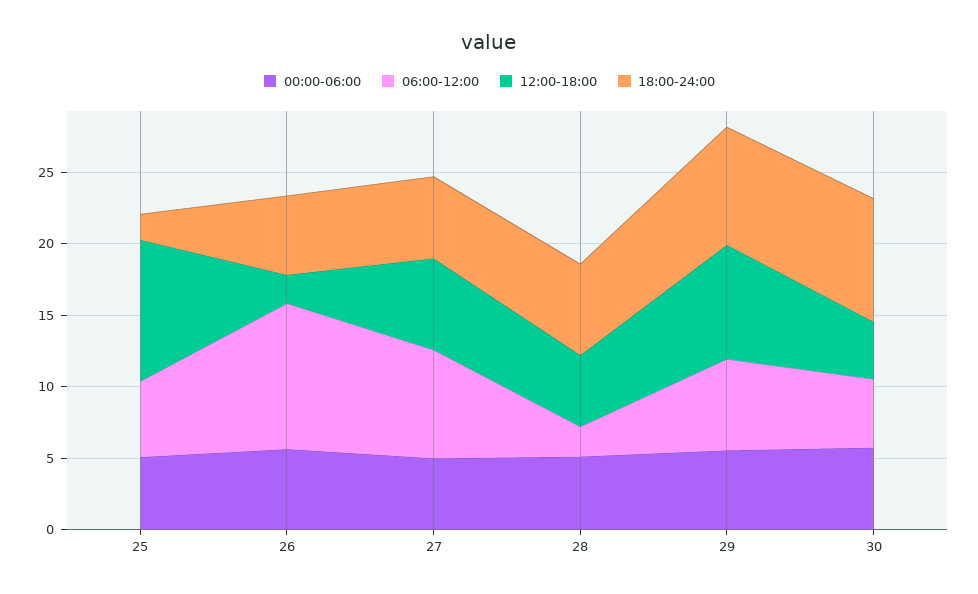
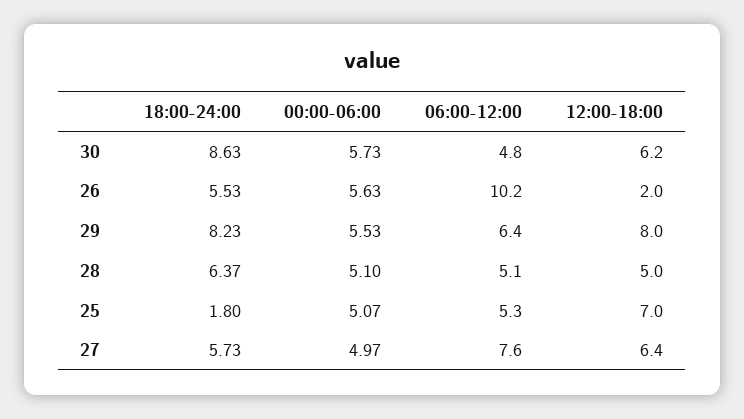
12:00-18:00, 25: 10 -> 7
06:00-12:00, 28: 2 -> 5.1
12:00-18:00, 30: 4 -> 6.2

